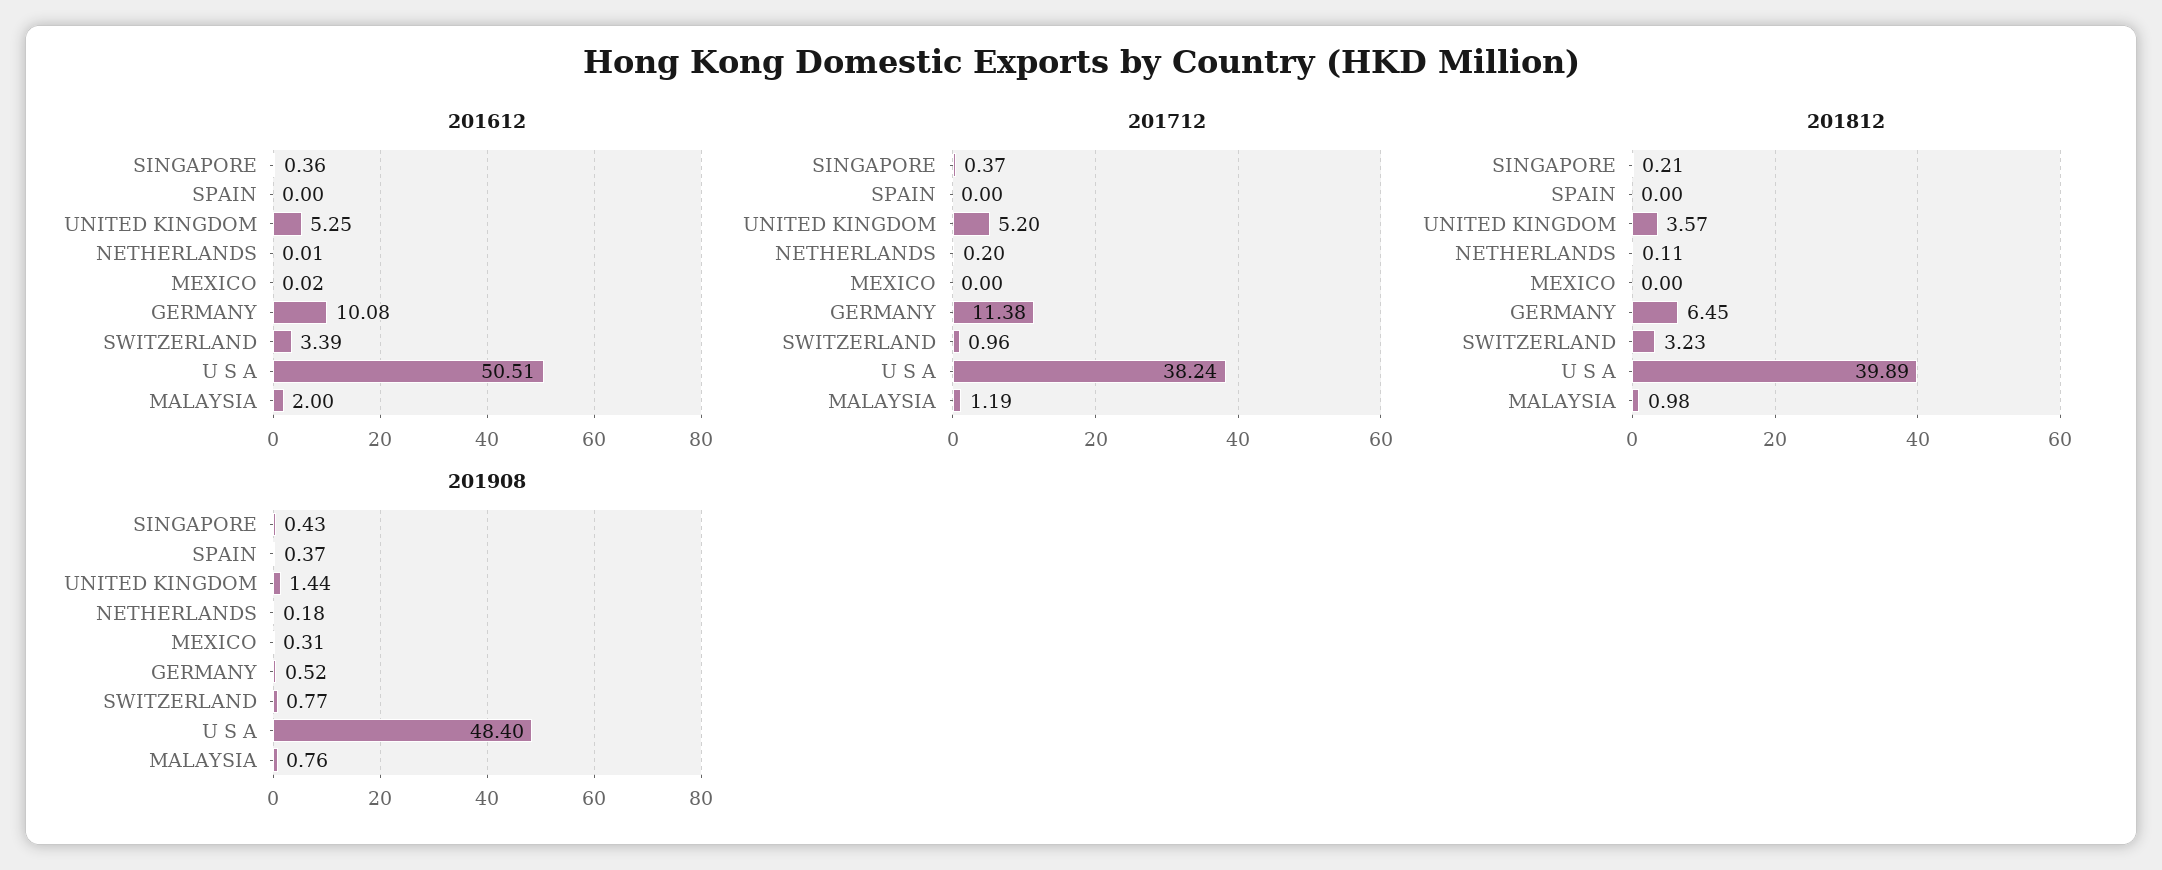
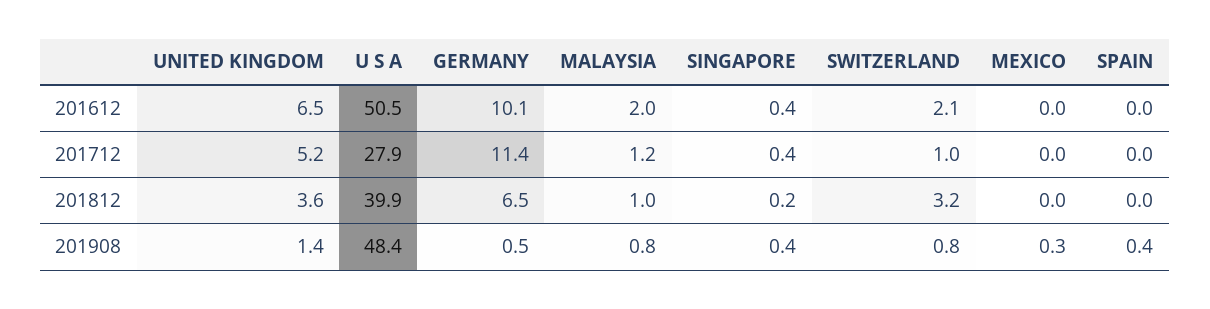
201612, UNITED KINGDOM: 5.25 -> 6.5
201612, NETHERLANDS: 0.01 -> none
201612, SWITZERLAND: 3.39 -> 2.1
201712, NETHERLANDS: 0.2 -> none
201712, U S A: 38.24 -> 27.9
201812, NETHERLANDS: 0.11 -> none
201908, NETHERLANDS: 0.18 -> none

